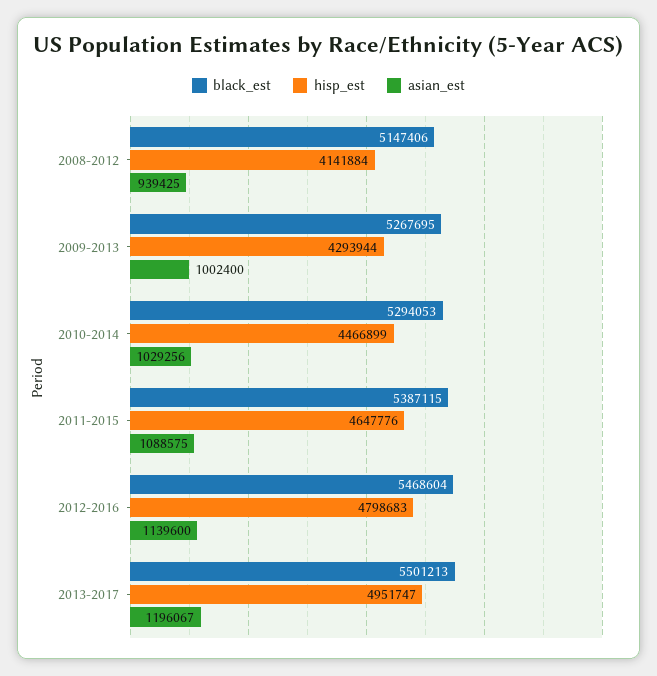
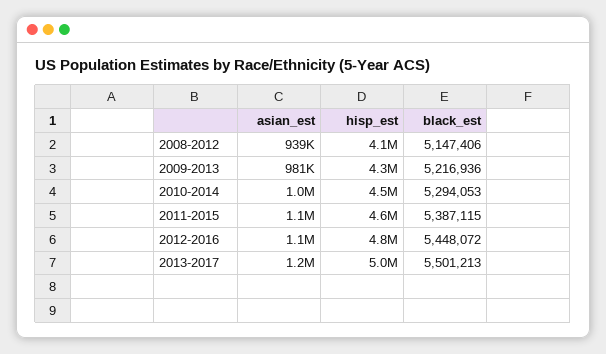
black_est, 2009-2013: 5267695 -> 5216936
asian_est, 2009-2013: 1002400 -> 981000
black_est, 2012-2016: 5468604 -> 5448072

